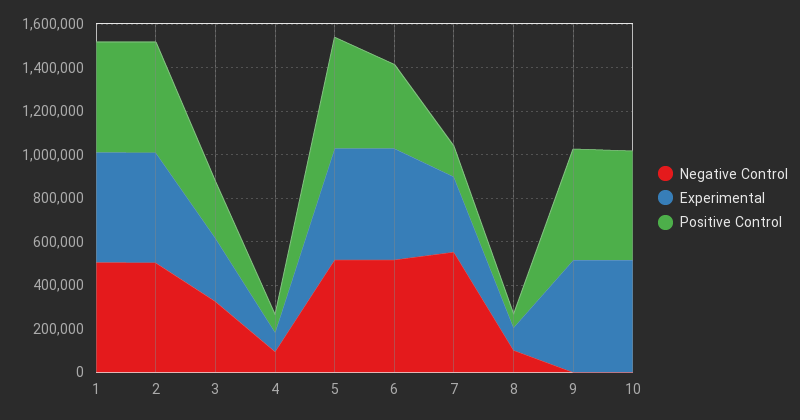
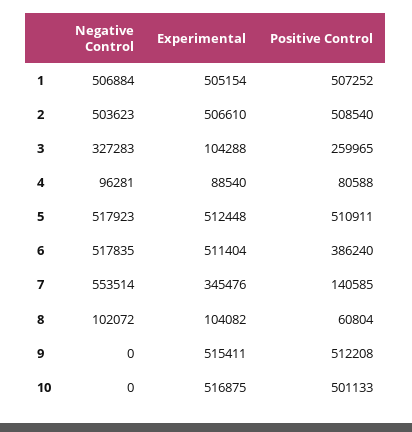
Experimental, 3: 300000 -> 104288

